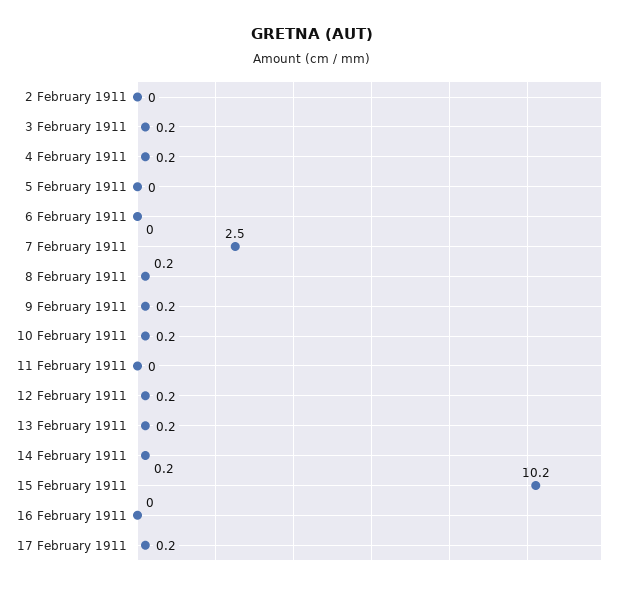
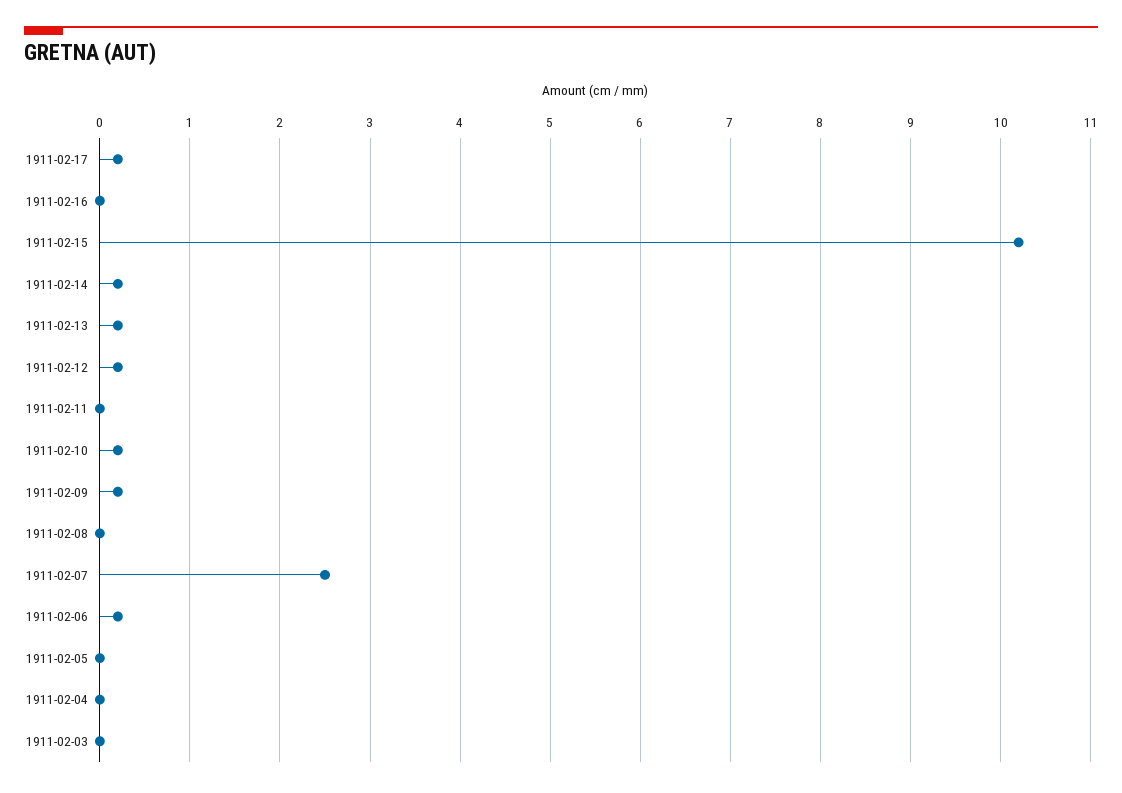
2 February 1911: 0 -> none
3 February 1911: 0.2 -> 0
4 February 1911: 0.2 -> 0
6 February 1911: 0 -> 0.2
8 February 1911: 0.2 -> 0

